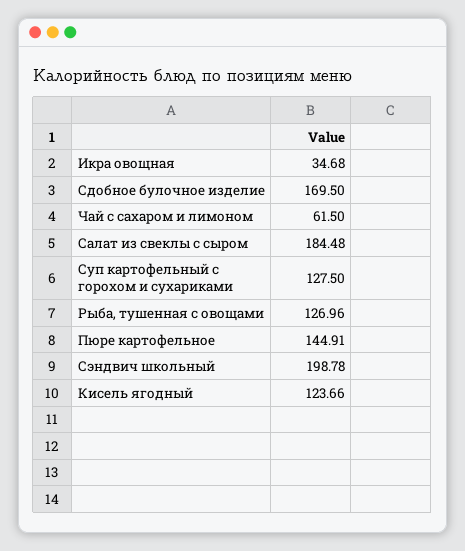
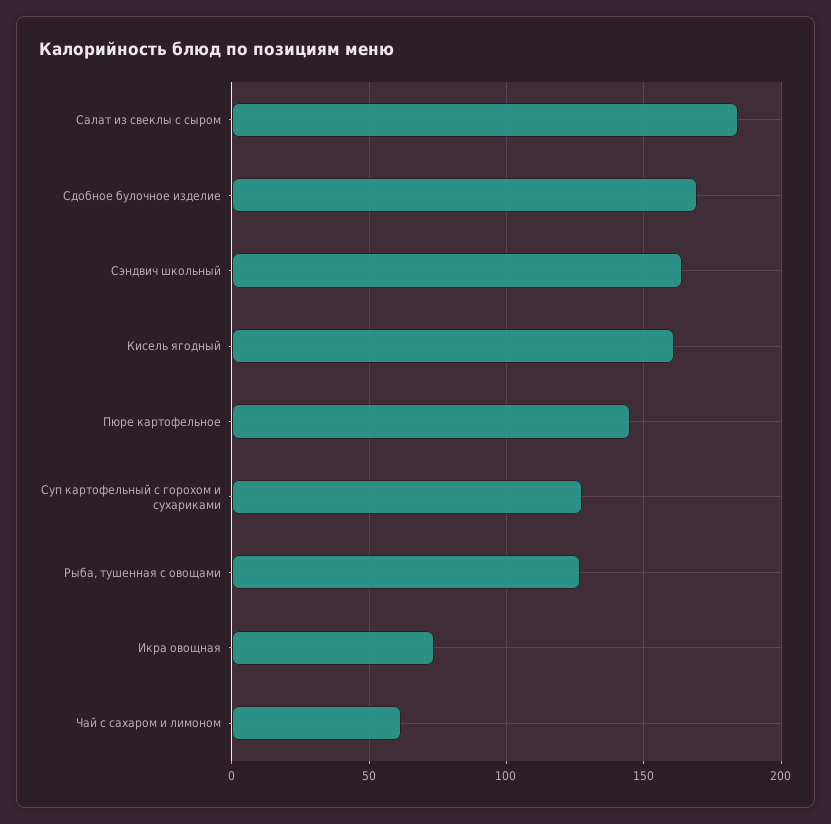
Икра овощная: 34.68 -> 75
Сэндвич школьный: 198.78 -> 165
Кисель ягодный: 123.66 -> 160

